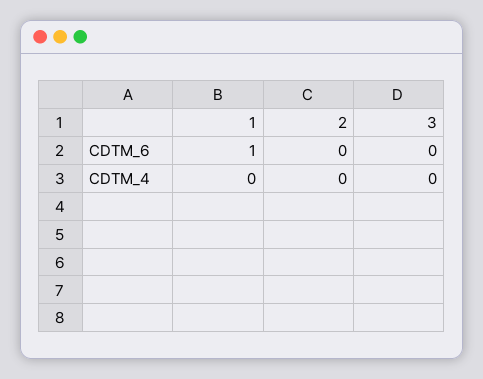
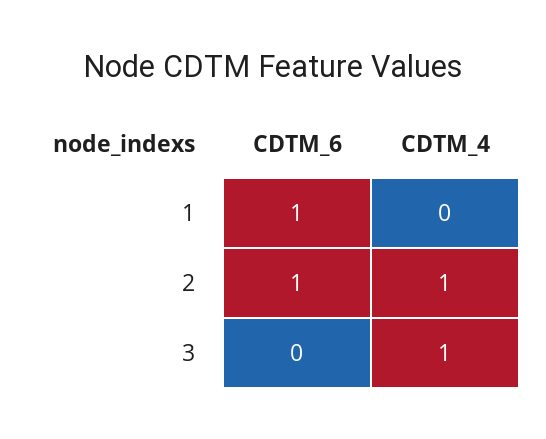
2, CDTM_6: 0 -> 1
2, CDTM_4: 0 -> 1
3, CDTM_4: 0 -> 1

